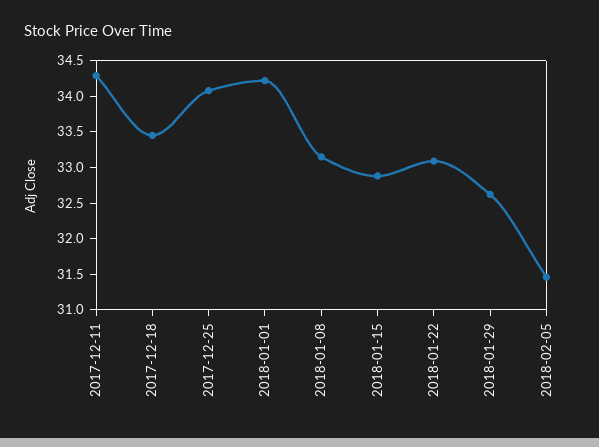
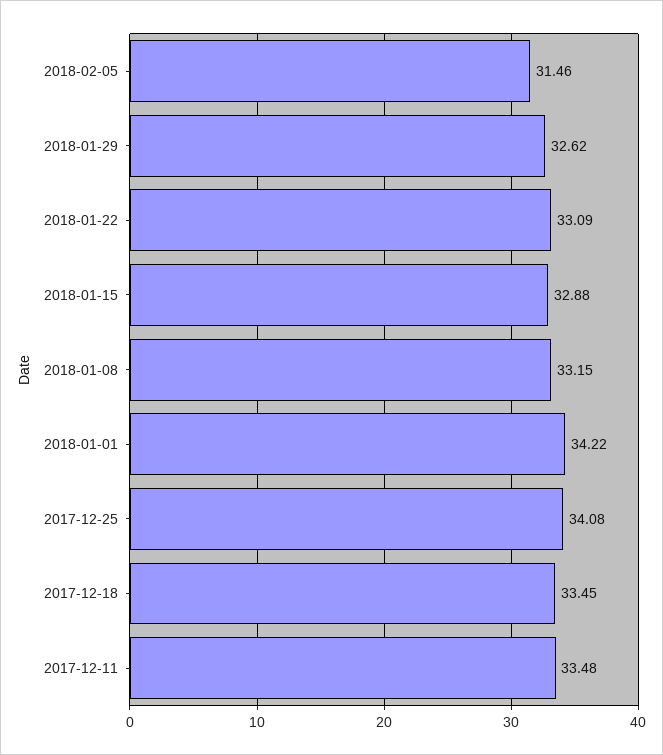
2017-12-11: 34.25 -> 33.48

